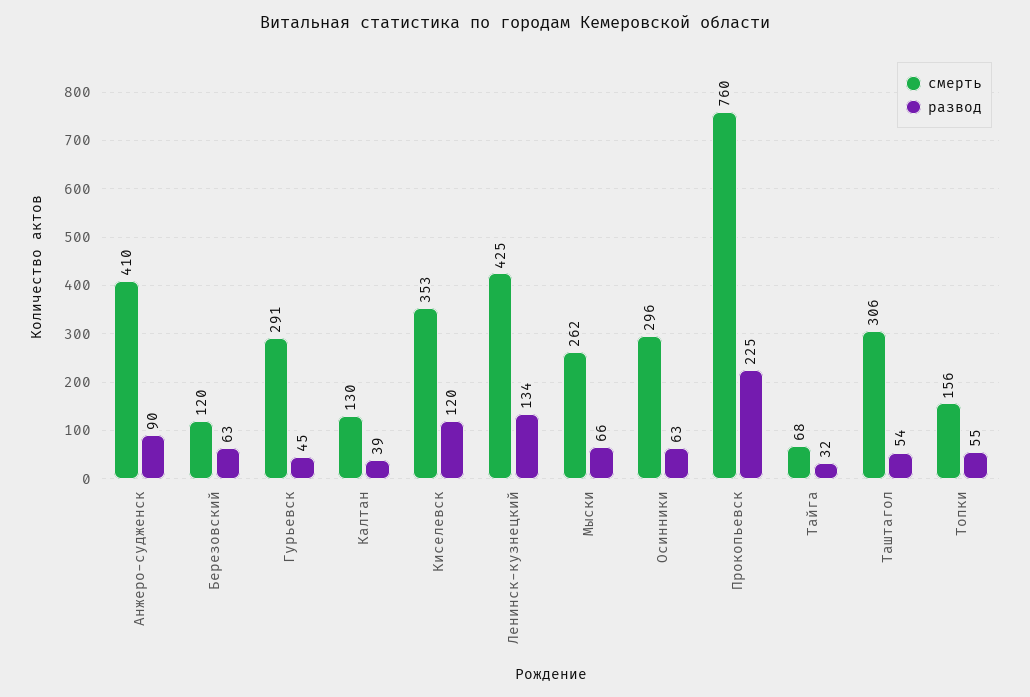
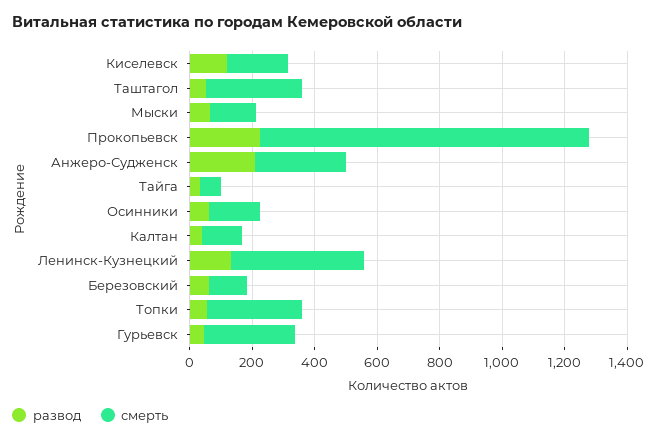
смерть, Анжеро-судженск: 410 -> 300
развод, Анжеро-судженск: 90 -> 200
смерть, Киселевск: 353 -> 200
смерть, Мыски: 262 -> 150
смерть, Осинники: 296 -> 150
смерть, Прокопьевск: 760 -> 1050
смерть, Топки: 156 -> 300

